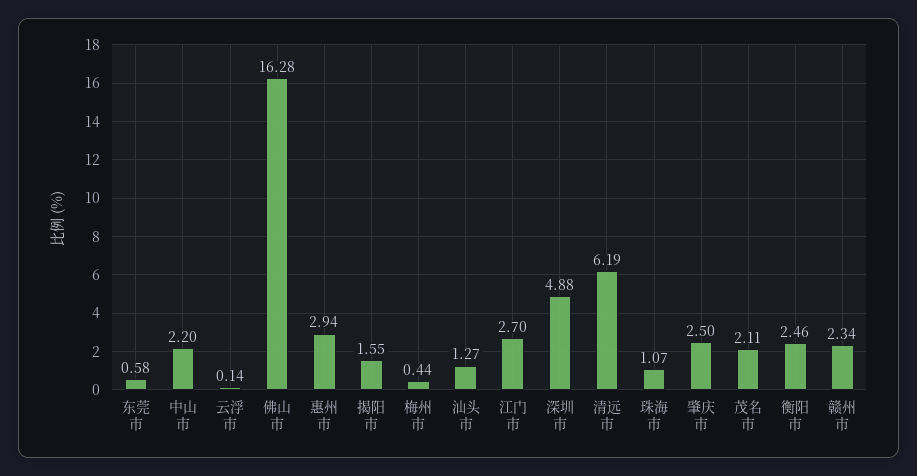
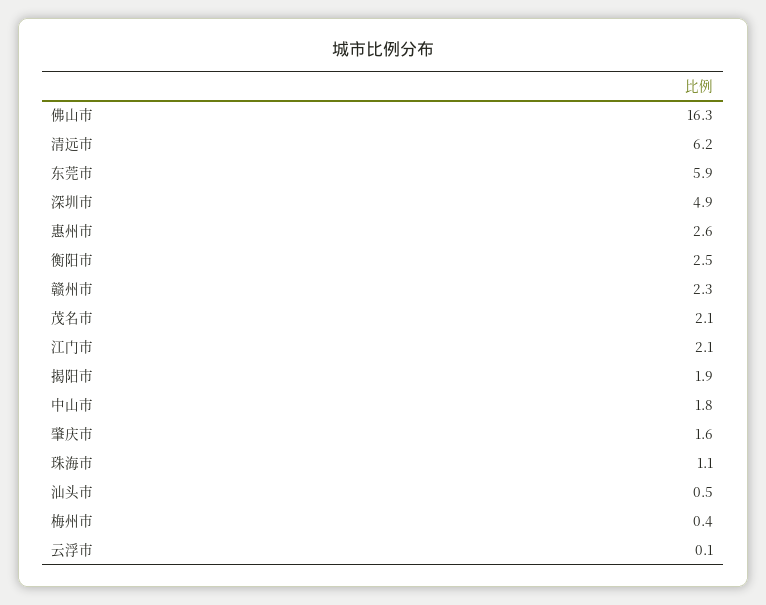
东莞市: 0.58 -> 5.9
中山市: 2.2 -> 1.8
惠州市: 2.94 -> 2.6
揭阳市: 1.55 -> 1.9
汕头市: 1.27 -> 0.5
江门市: 2.7 -> 2.1
肇庆市: 2.5 -> 1.6

